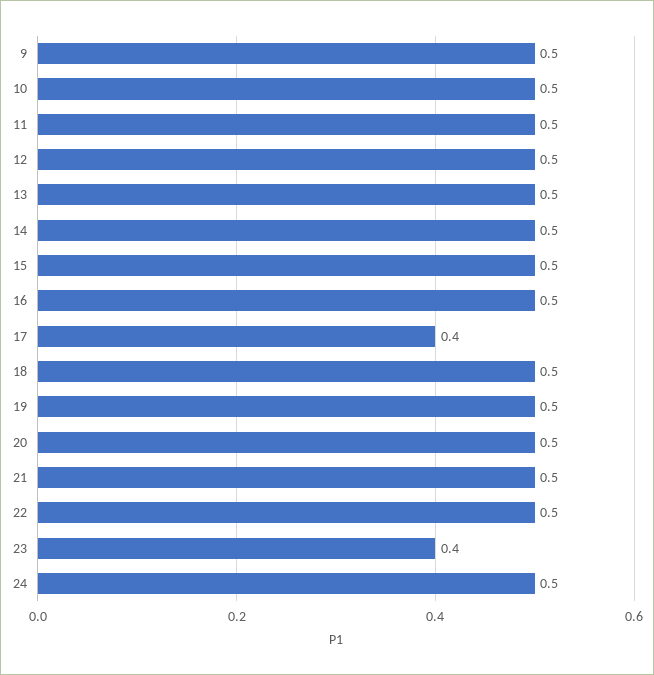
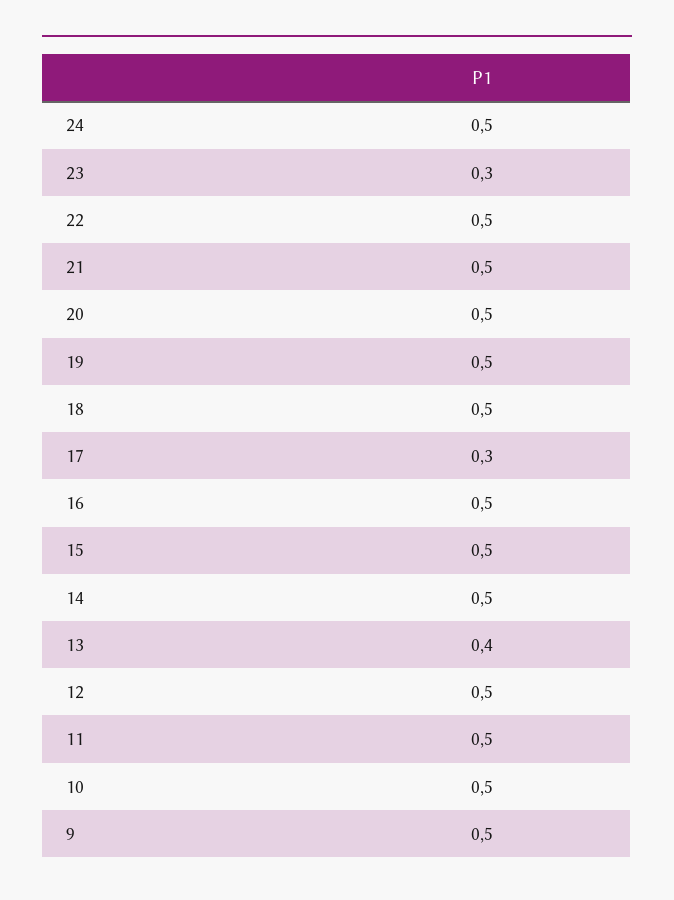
13: 0.5 -> 0.4
17: 0.4 -> 0.3
23: 0.4 -> 0.3

